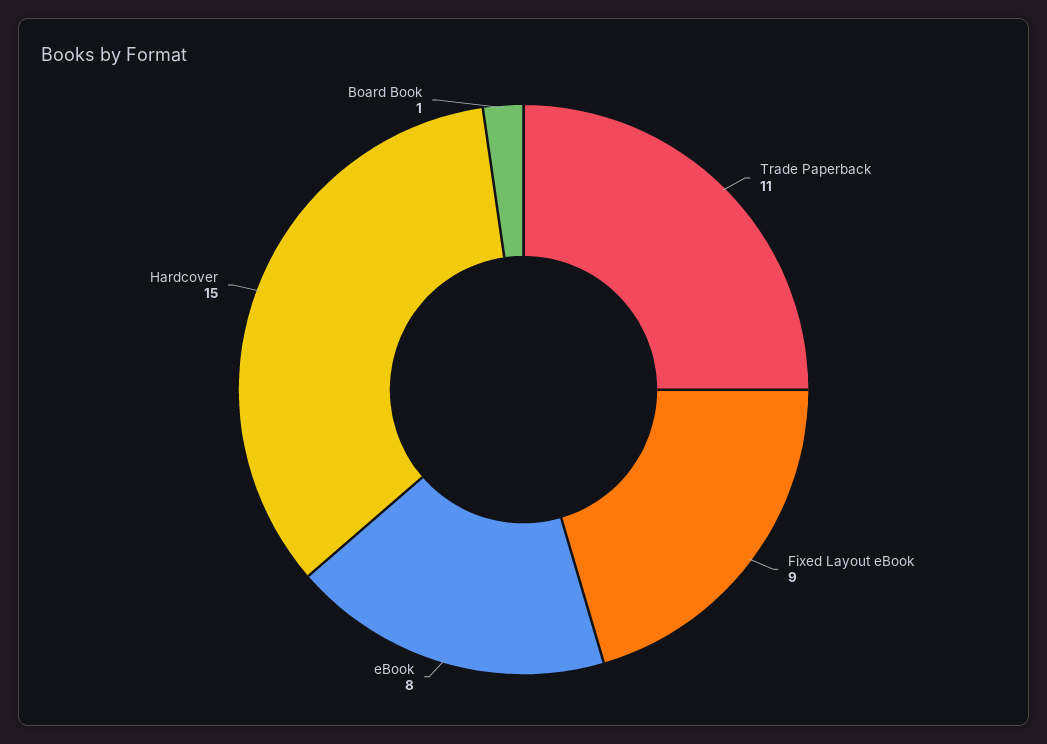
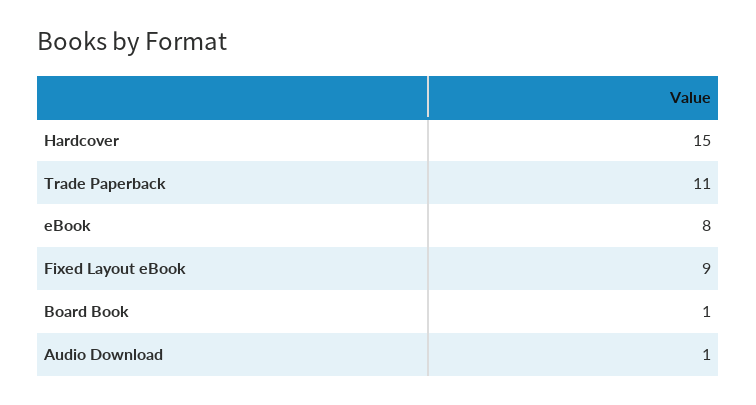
Audio Download: none -> 1

